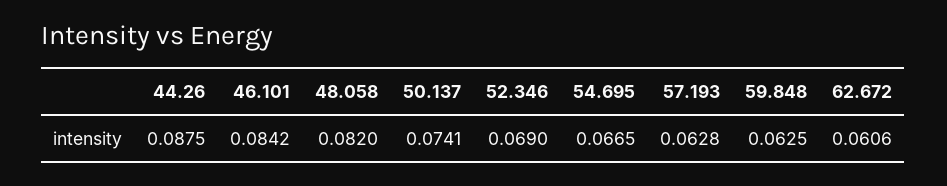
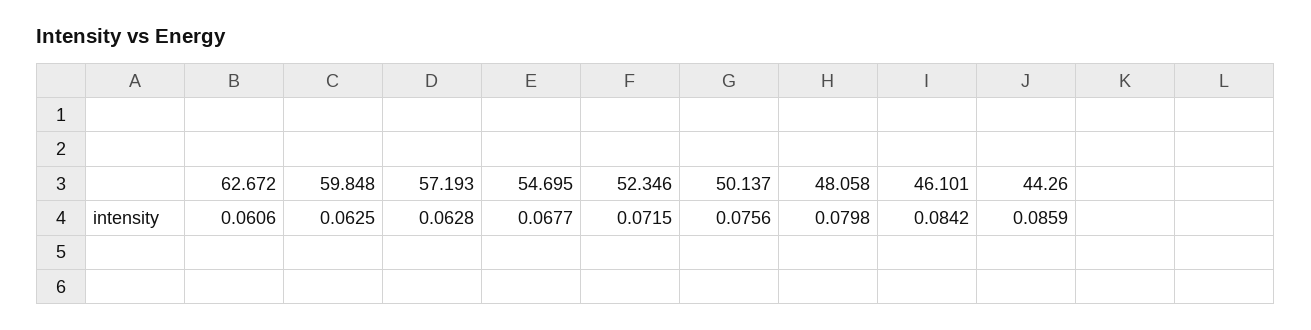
44.26: 0.0875 -> 0.0859
48.058: 0.082 -> 0.0798
50.137: 0.0741 -> 0.0756
52.346: 0.069 -> 0.0715
54.695: 0.0665 -> 0.0677

